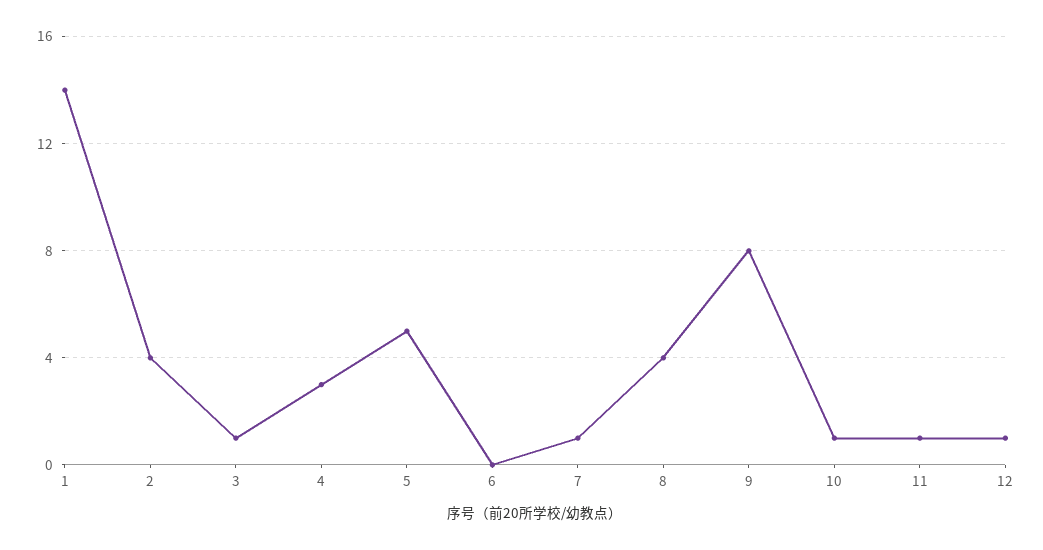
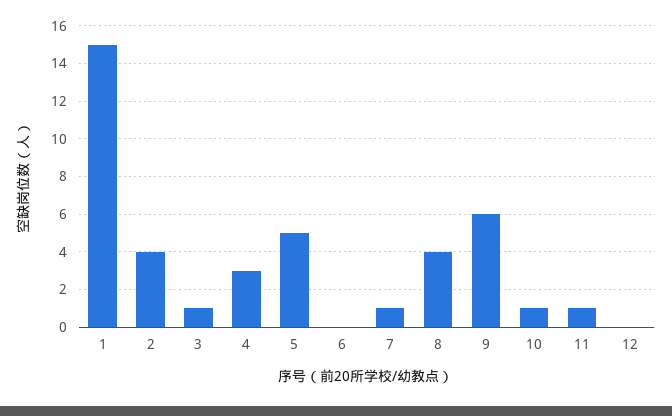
1: 14 -> 15
9: 8 -> 6
12: 1 -> 0

